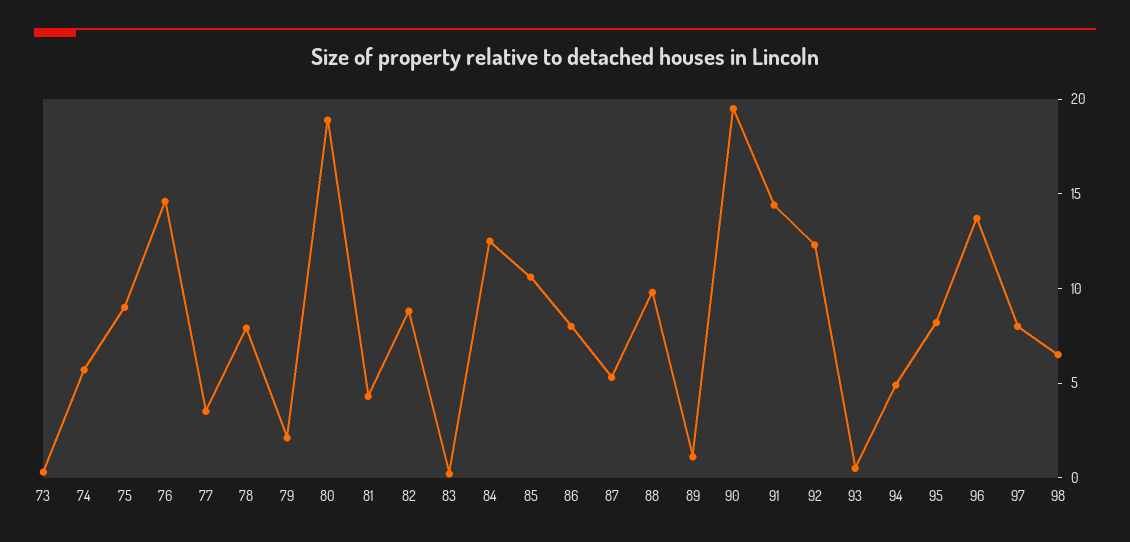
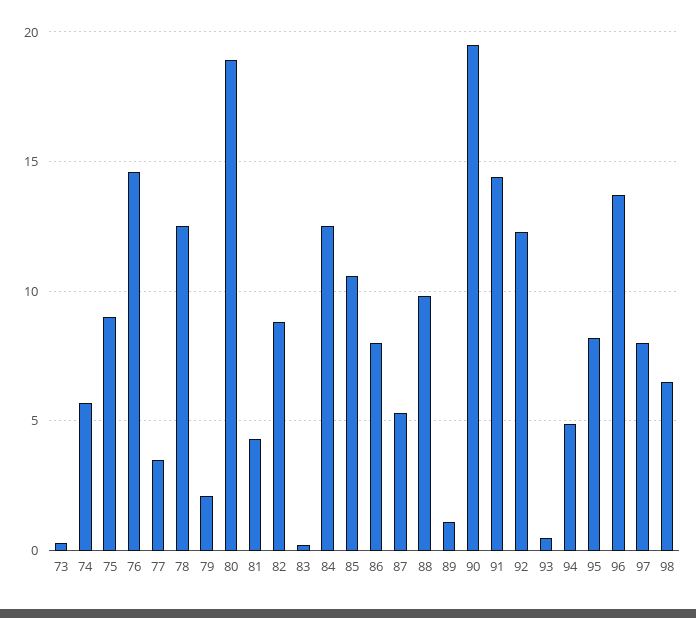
78: 8 -> 12.5

